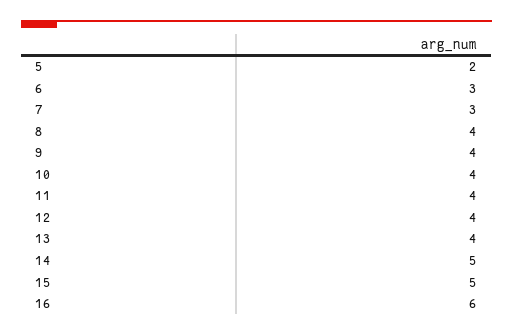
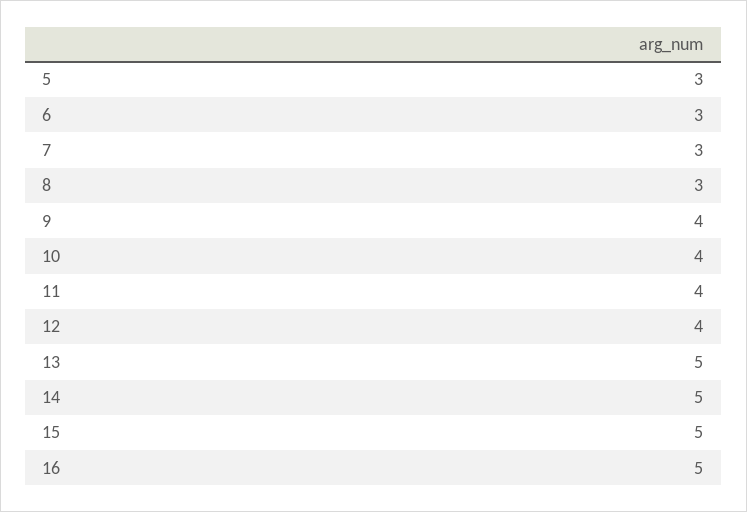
5: 2 -> 3
8: 4 -> 3
13: 4 -> 5
16: 6 -> 5

